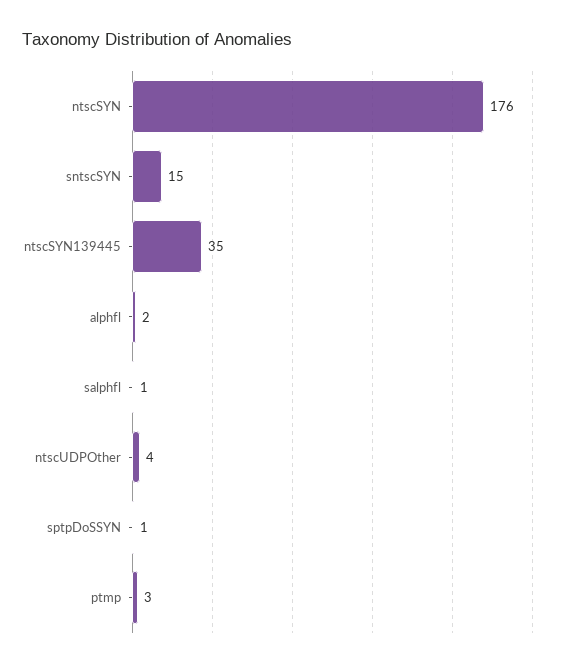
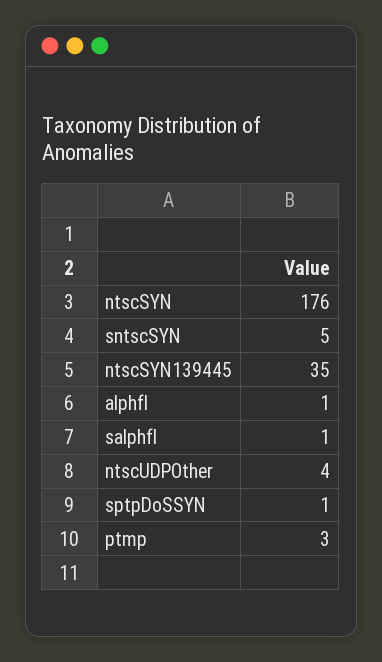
sntscSYN: 15 -> 5
alphfl: 2 -> 1

